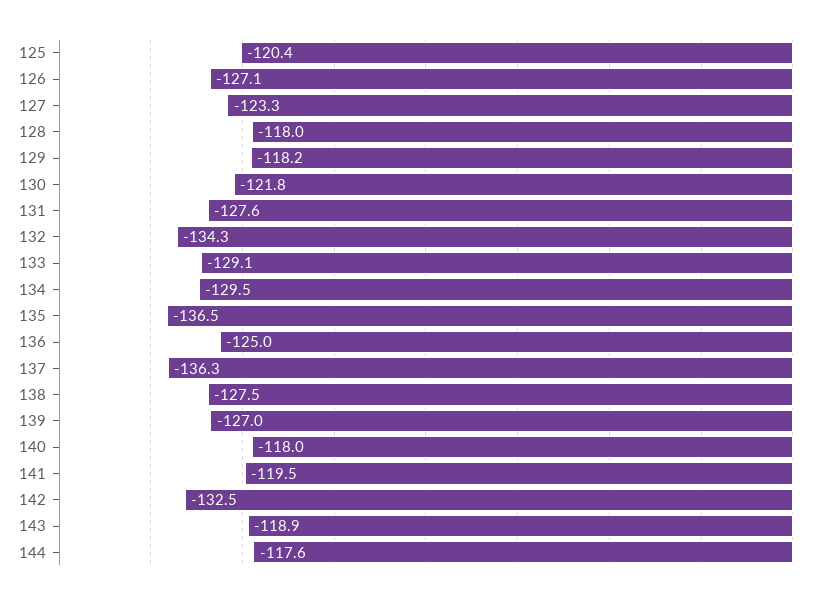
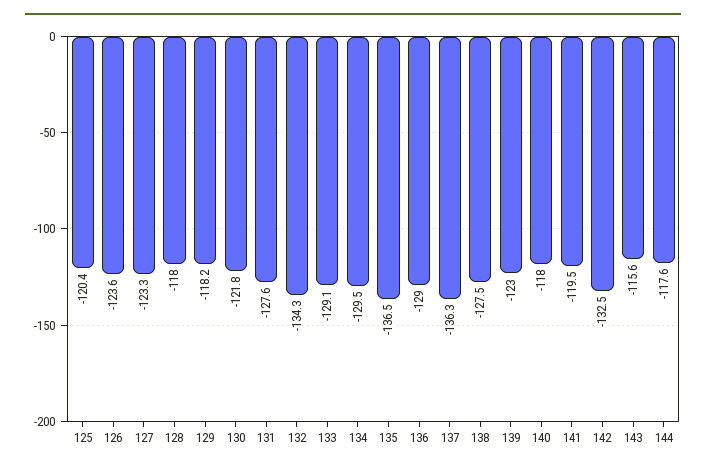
126: -127.1 -> -123.6
136: -125 -> -129
139: -127 -> -123
143: -118.9 -> -115.6

